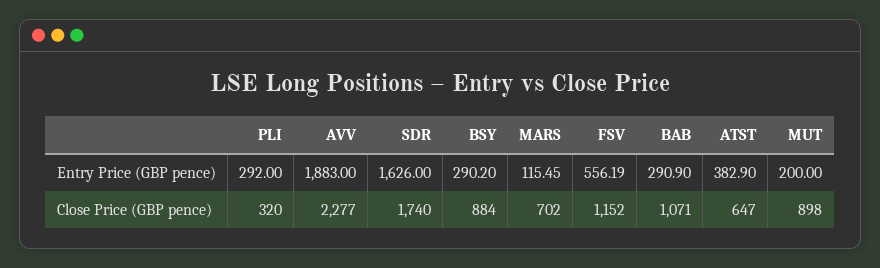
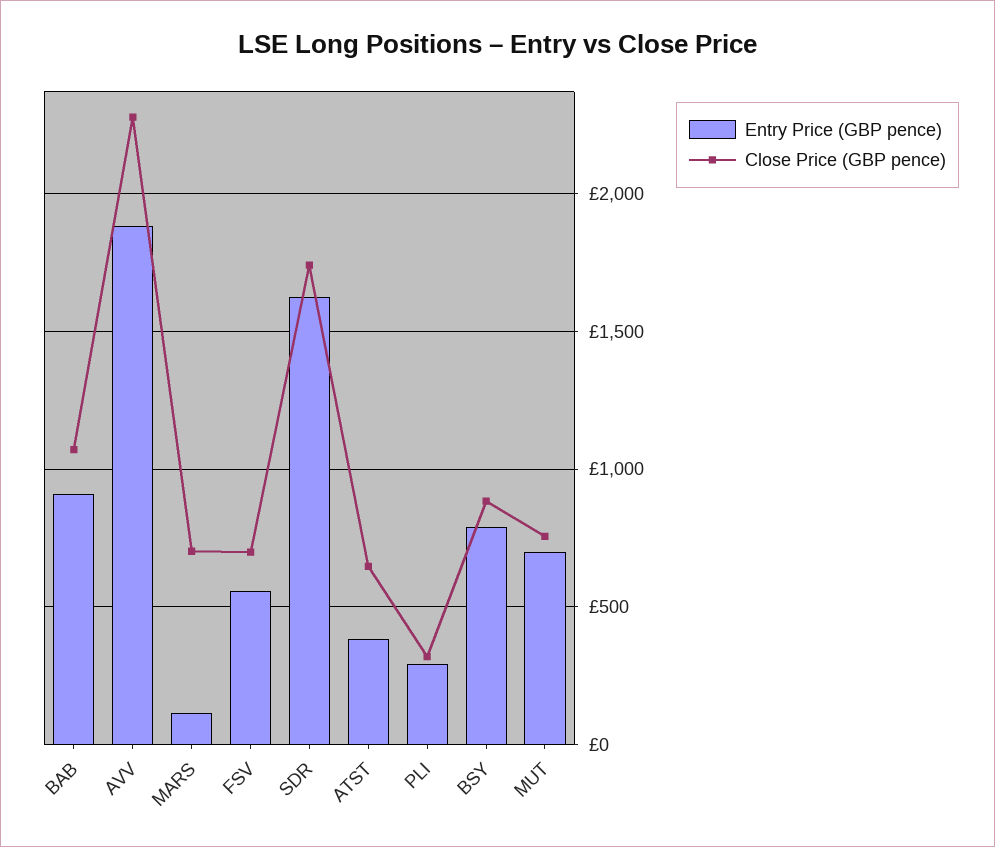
Entry Price (GBP pence), BSY: 290.2 -> 800
Entry Price (GBP pence), BAB: 290.9 -> 900
Entry Price (GBP pence), MUT: 200 -> 700
Close Price (GBP pence), FSV: 1152 -> 700
Close Price (GBP pence), MUT: 898 -> 750

